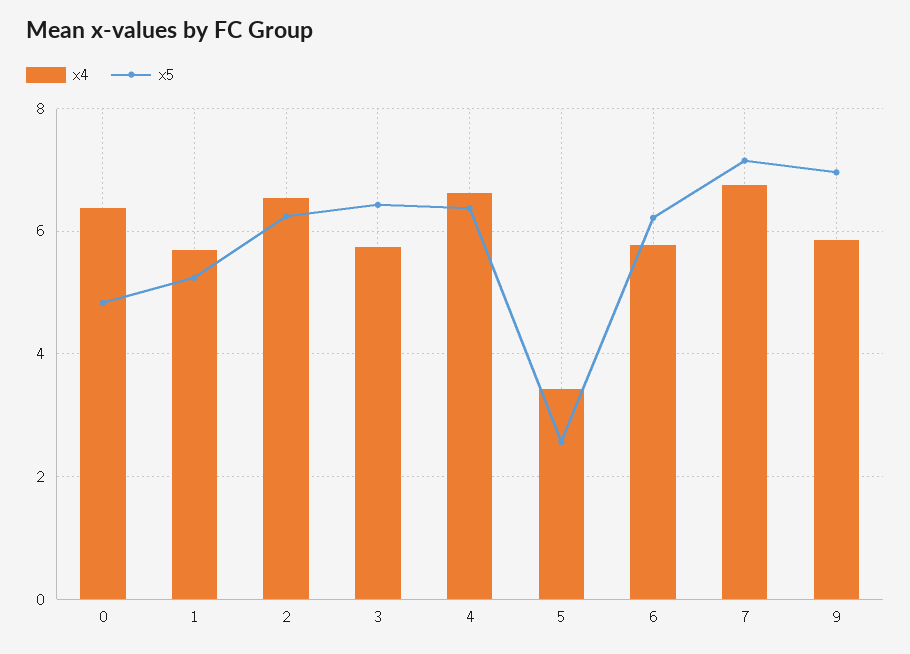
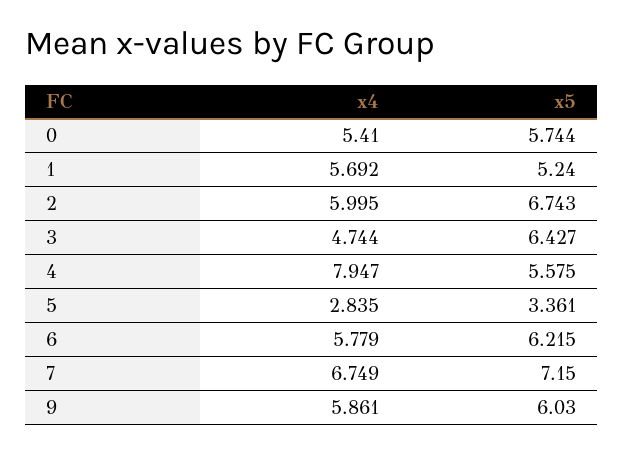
x4, 0: 6.4 -> 5.41
x5, 0: 4.8 -> 5.744
x4, 2: 6.6 -> 5.995
x5, 2: 6.2 -> 6.743
x4, 3: 5.8 -> 4.744
x4, 4: 6.6 -> 7.947
x5, 4: 6.4 -> 5.575
x4, 5: 3.4 -> 2.835
x5, 5: 2.6 -> 3.361
x5, 9: 7 -> 6.03

